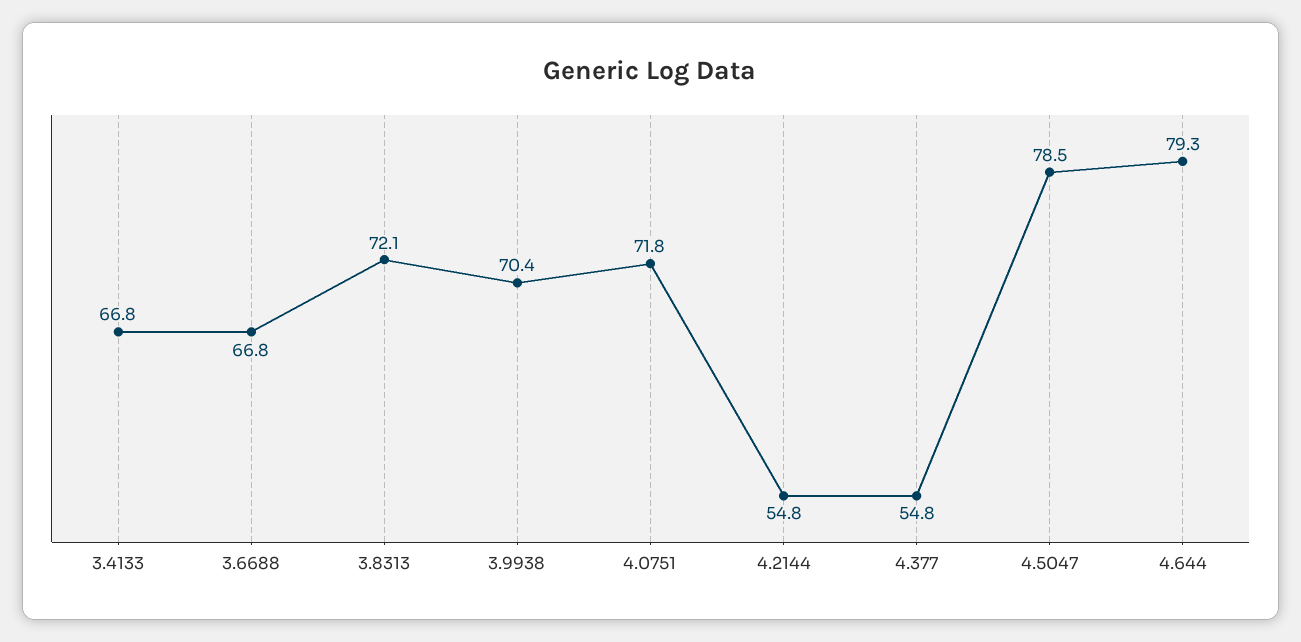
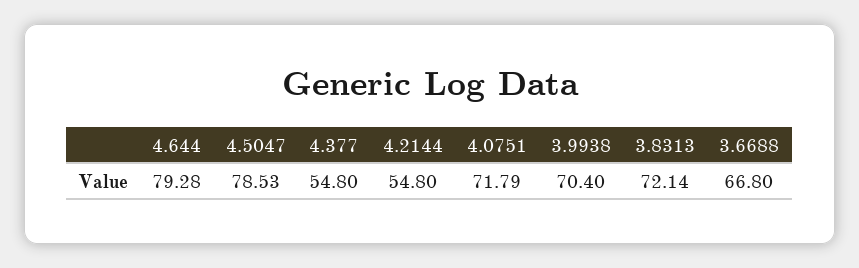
3.4133: 66.8 -> none

